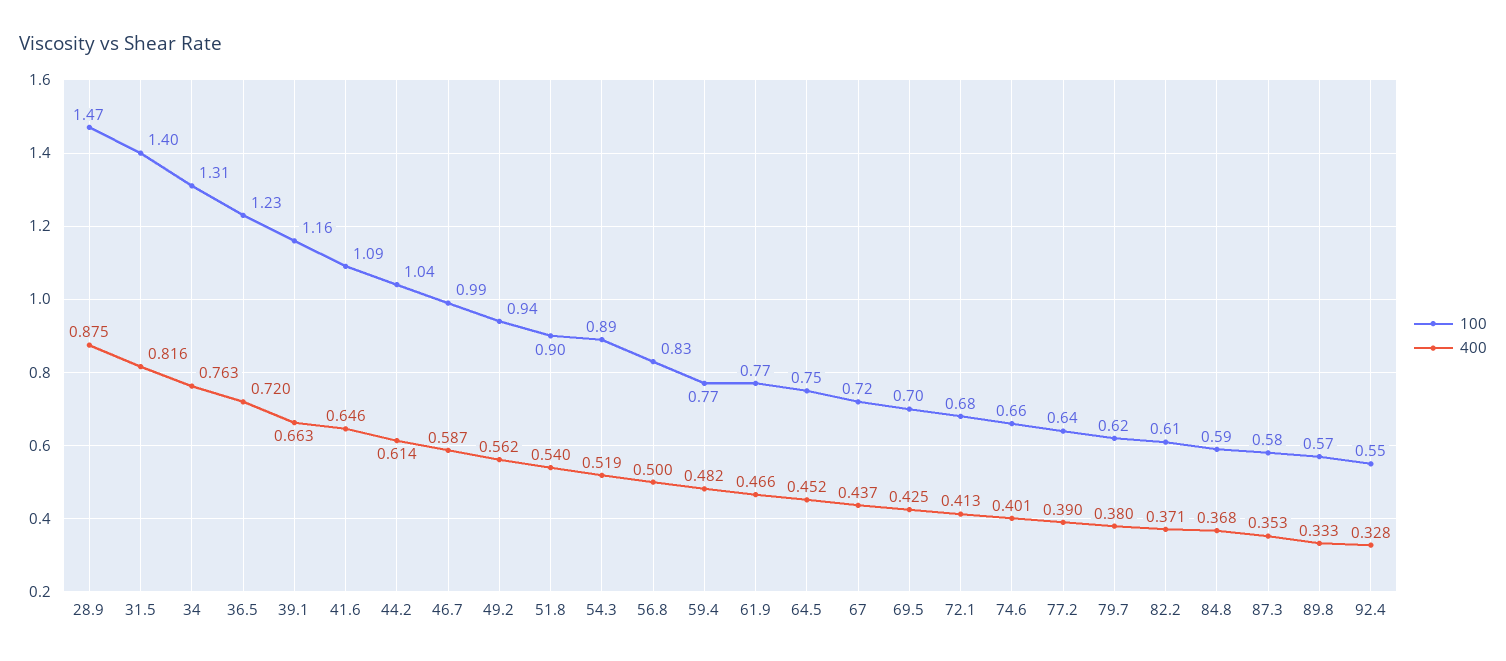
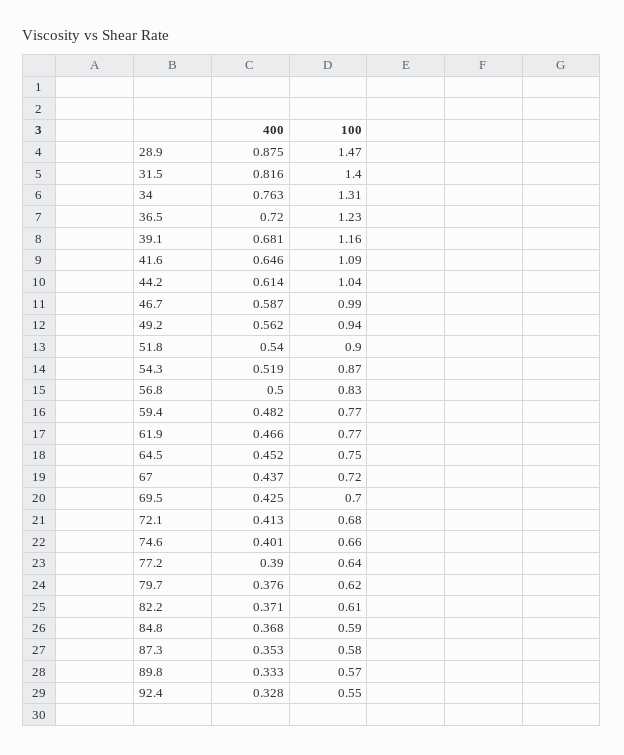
400, 39.1: 0.663 -> 0.681
100, 54.3: 0.89 -> 0.87
400, 79.7: 0.38 -> 0.376

